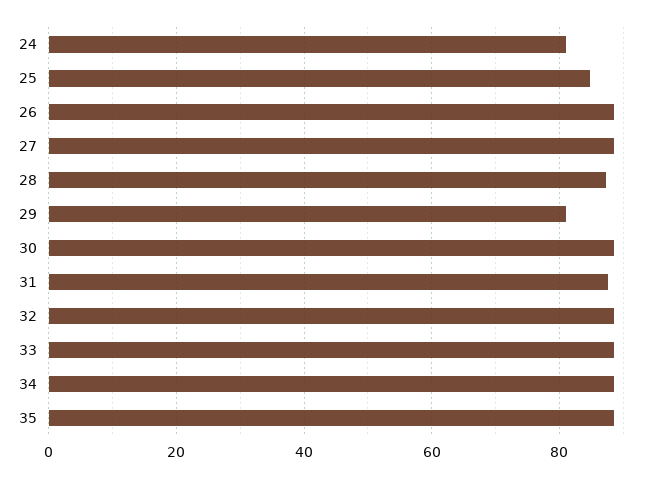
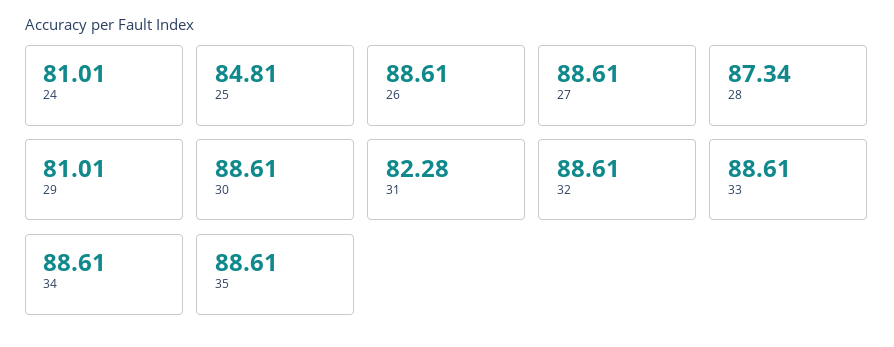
31: 88 -> 82.28

